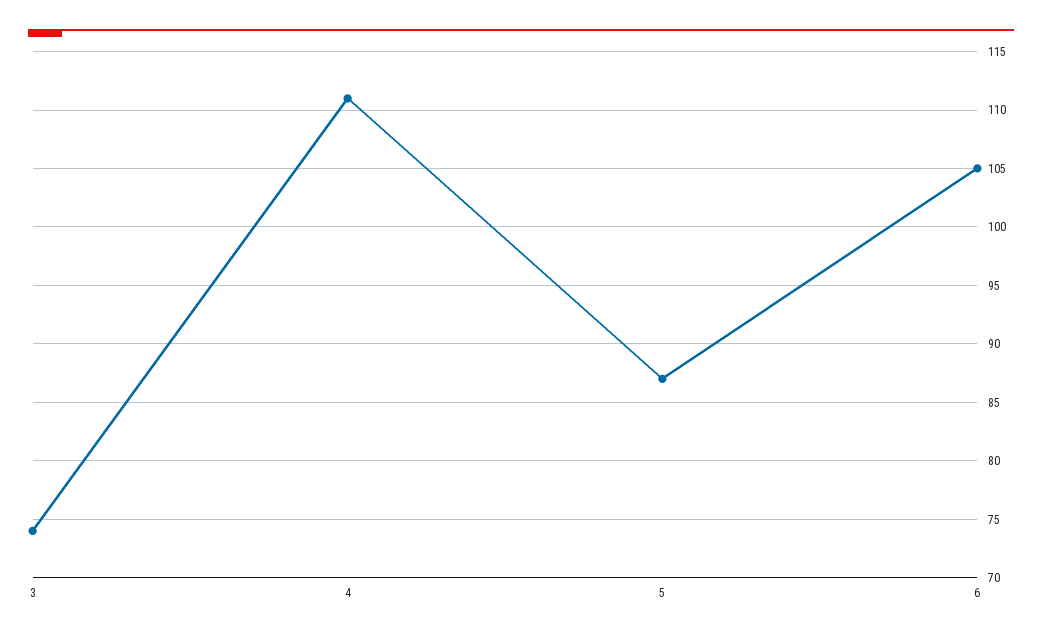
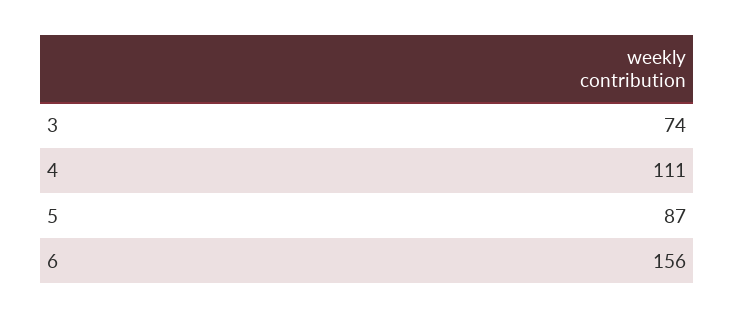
6: 105 -> 156

